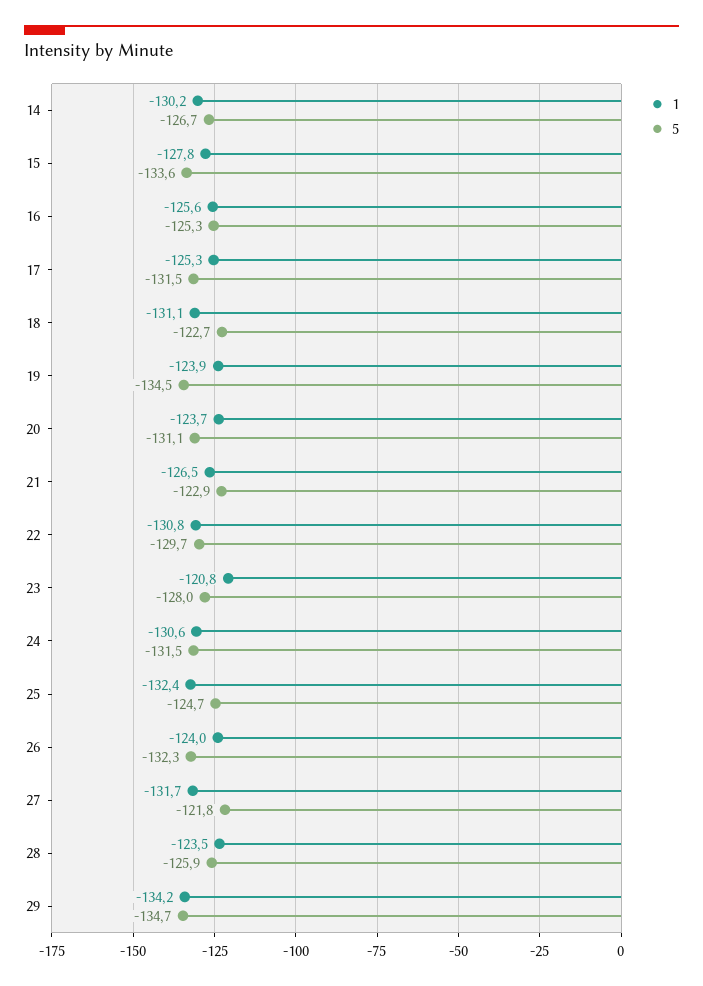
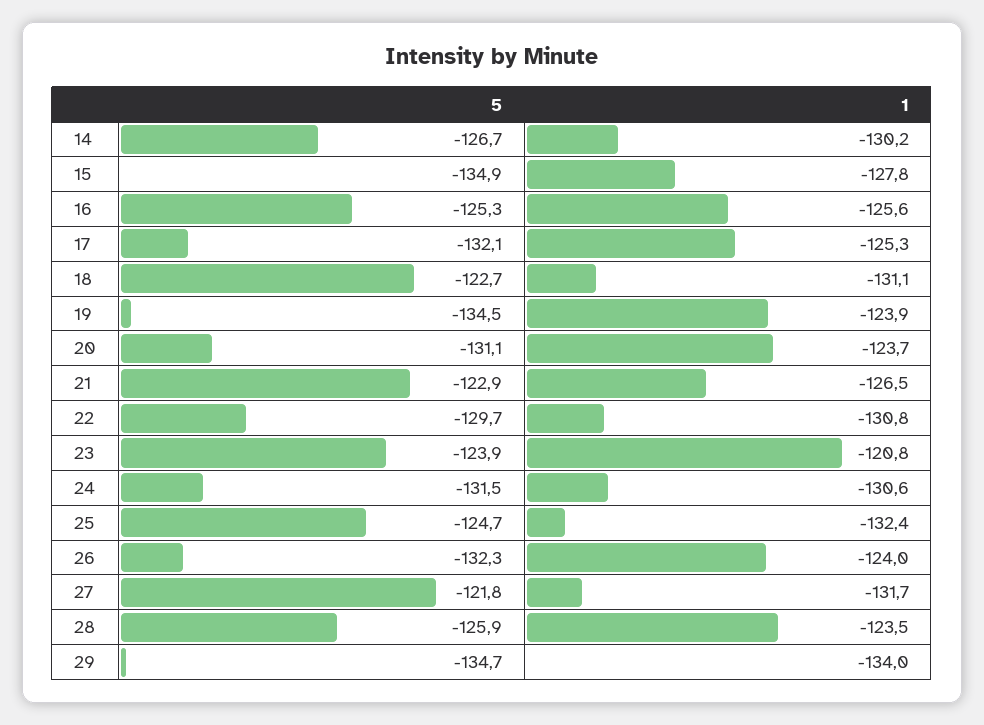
5, 15: -133.6 -> -134.9
5, 17: -131.5 -> -132.1
5, 23: -128 -> -123.9
1, 29: -134.2 -> -134

